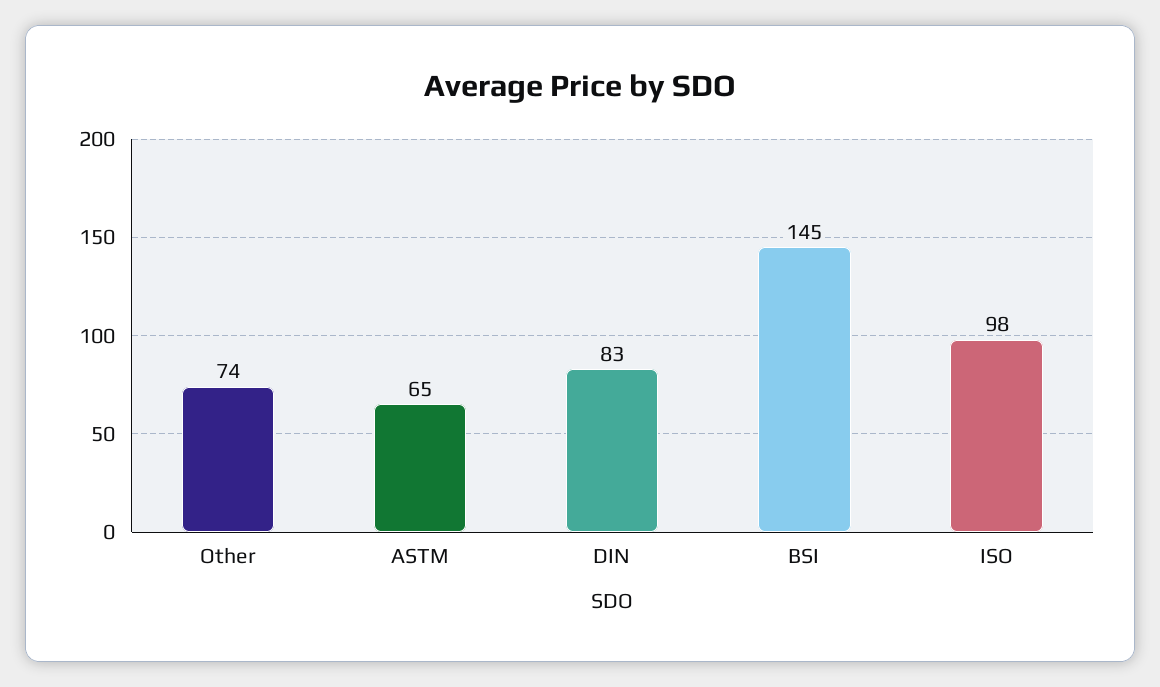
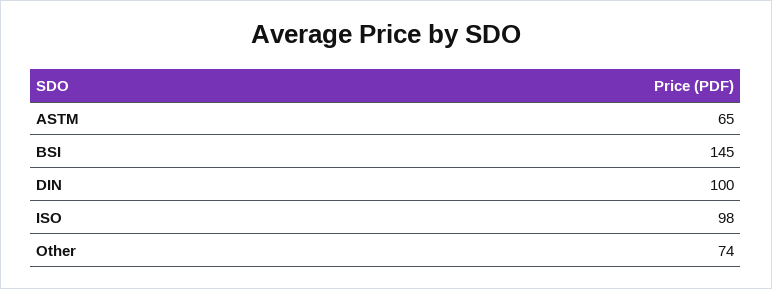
DIN: 83 -> 100

